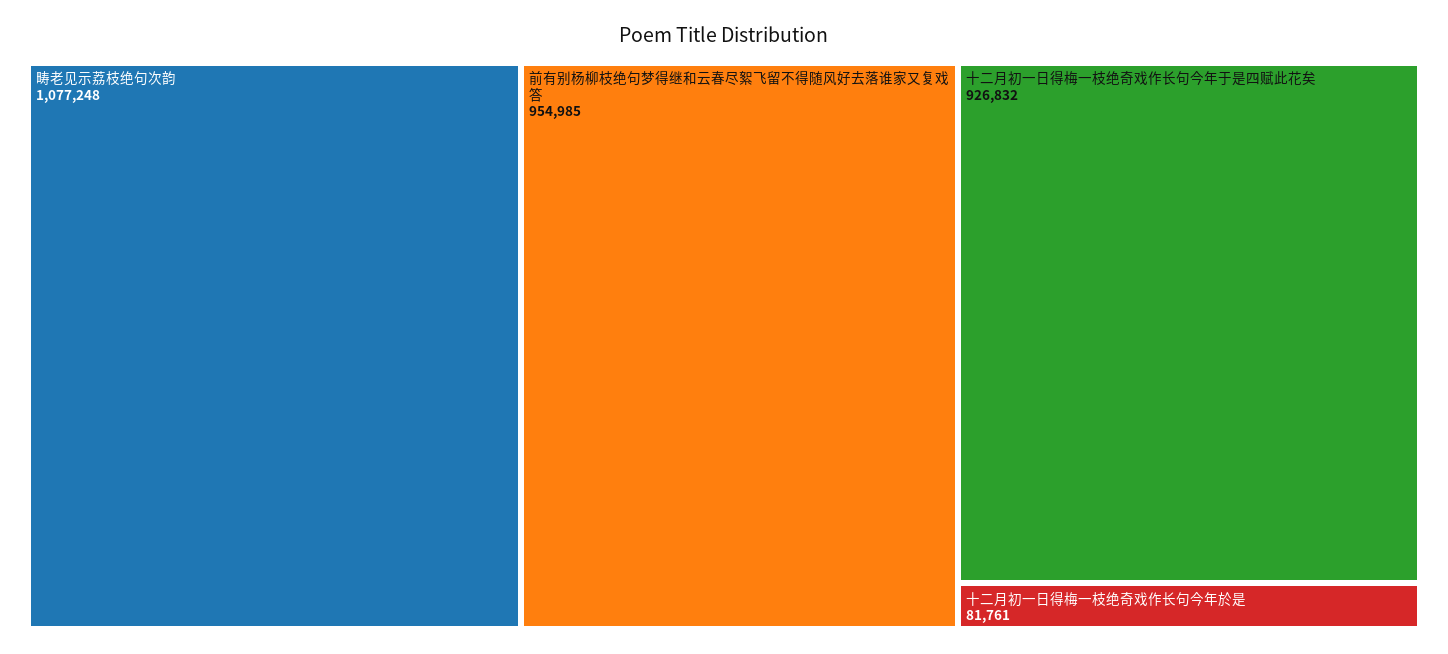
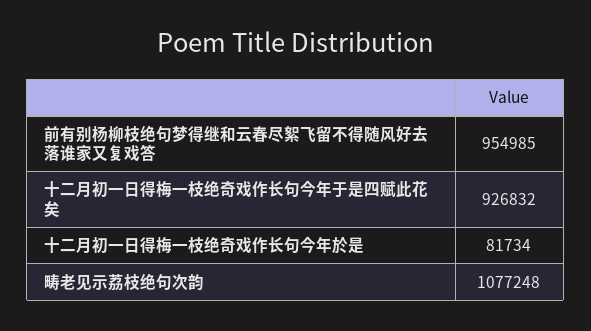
十二月初一日得梅一枝绝奇戏作长句今年於是: 81761 -> 81734

